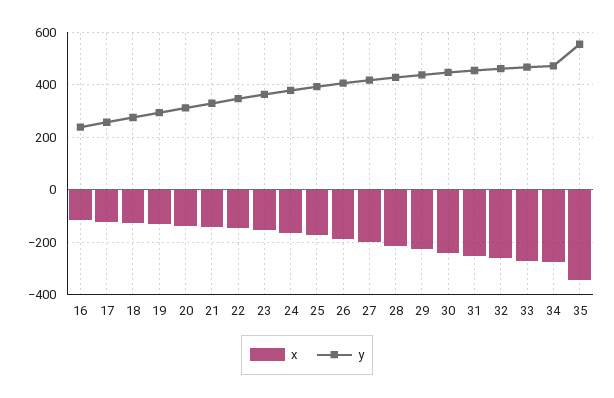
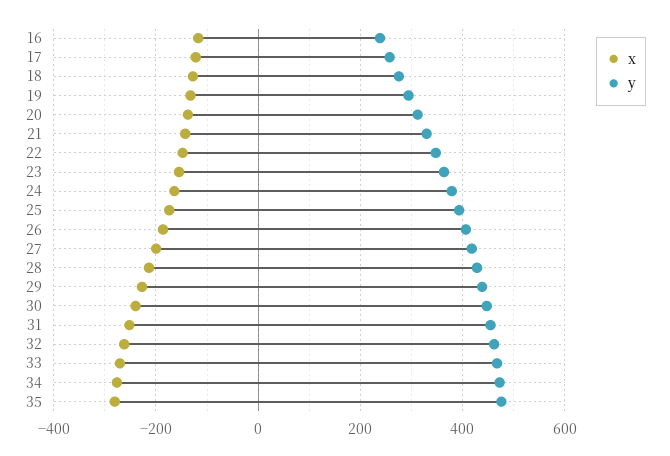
x, 35: -350 -> -280
y, 35: 550 -> 480

